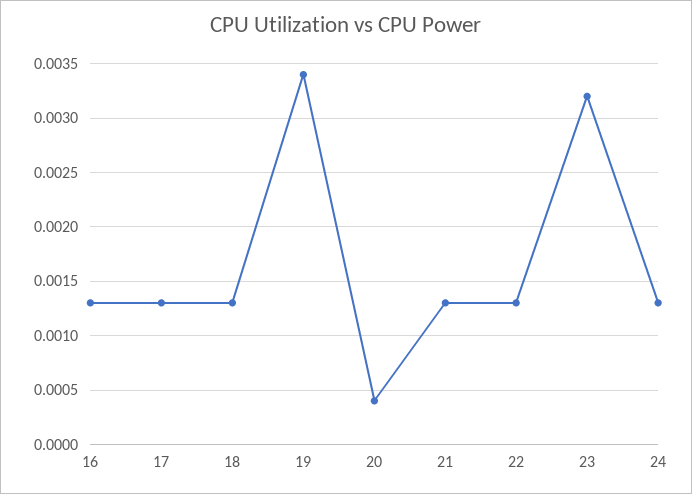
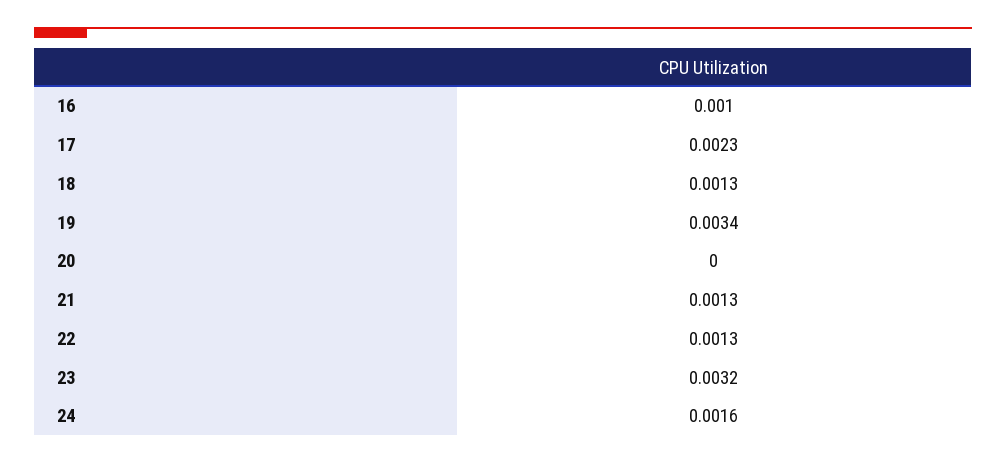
16: 0.0013 -> 0.001
17: 0.0013 -> 0.0023
20: 0.0004 -> 0
24: 0.0013 -> 0.0016

